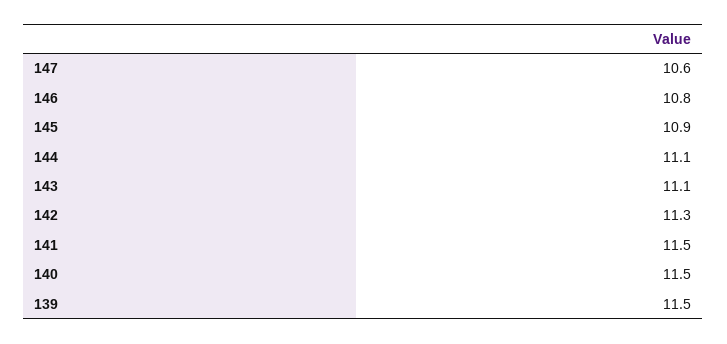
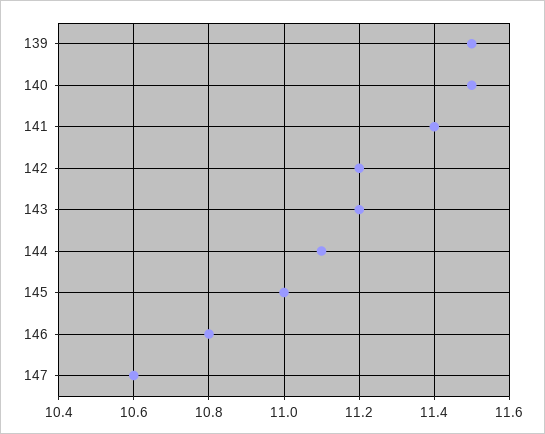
145: 10.9 -> 11
143: 11.1 -> 11.2
142: 11.3 -> 11.2
141: 11.5 -> 11.4

